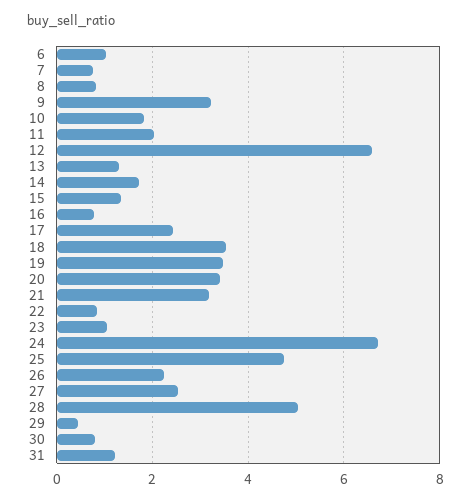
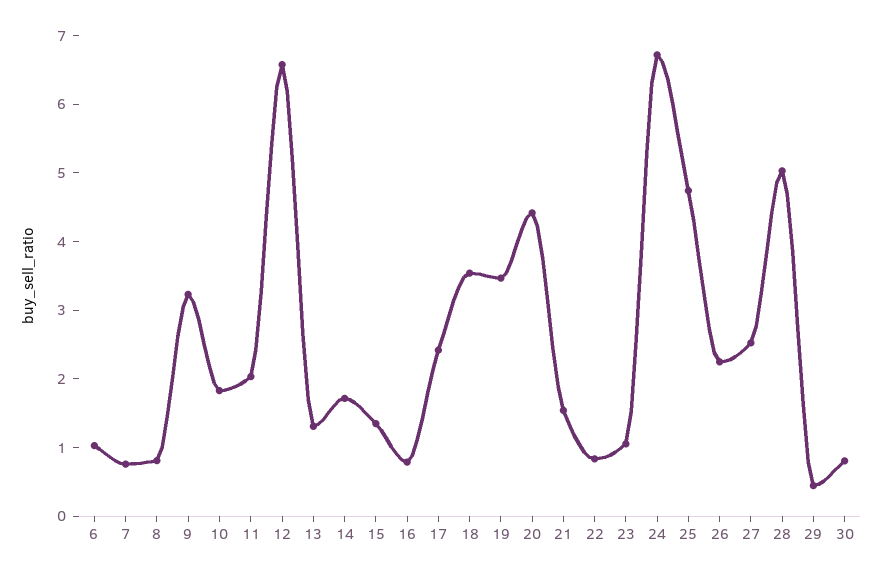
20: 3.4 -> 4.4
21: 3.2 -> 1.6
31: 1.2 -> none

